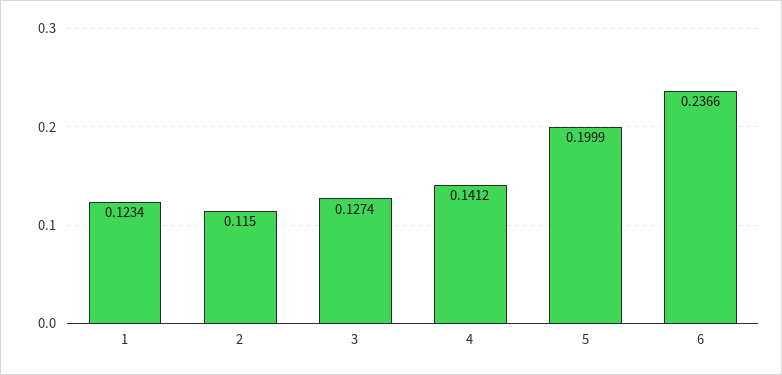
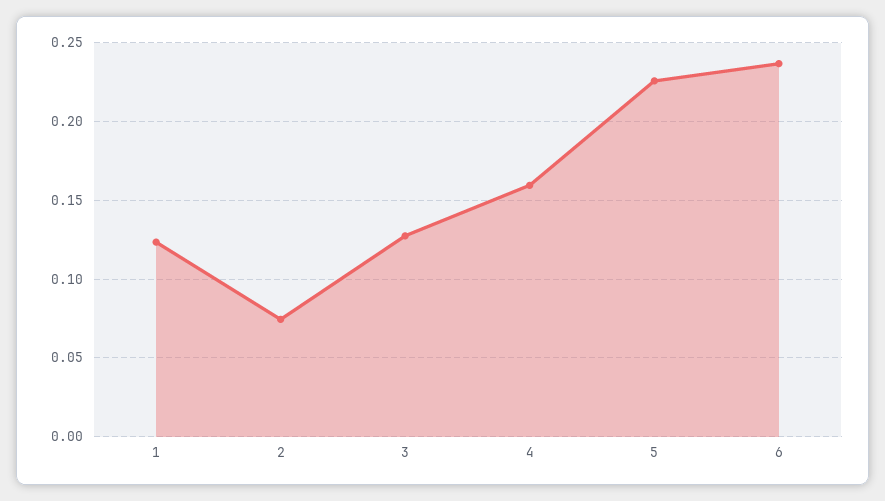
2: 0.115 -> 0.075
4: 0.1412 -> 0.16
5: 0.1999 -> 0.225

